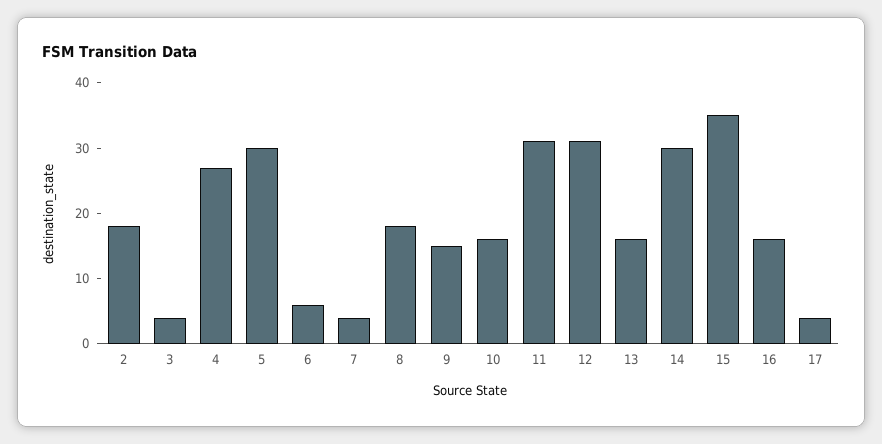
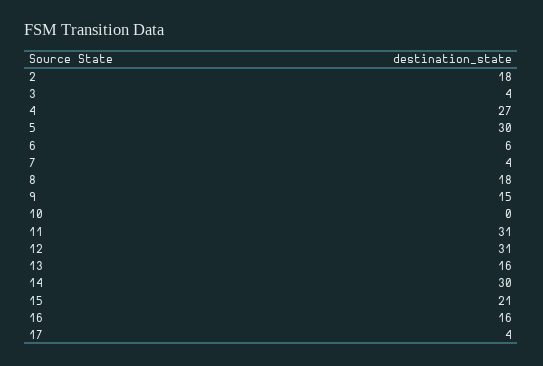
10: 15 -> 0
15: 35 -> 21

